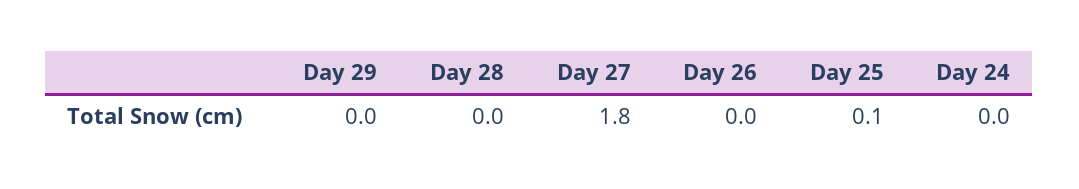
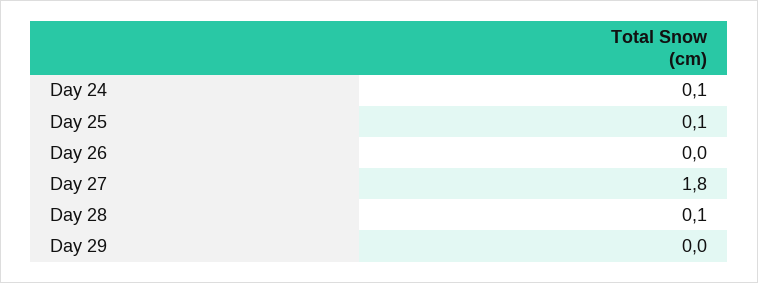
Day 28: 0 -> 0.1
Day 24: 0 -> 0.1

